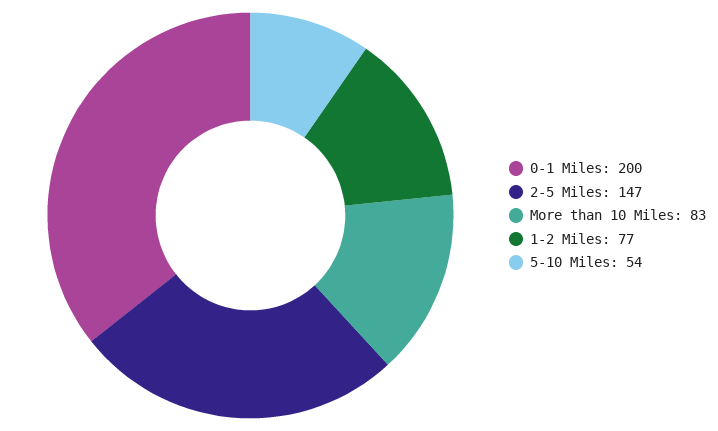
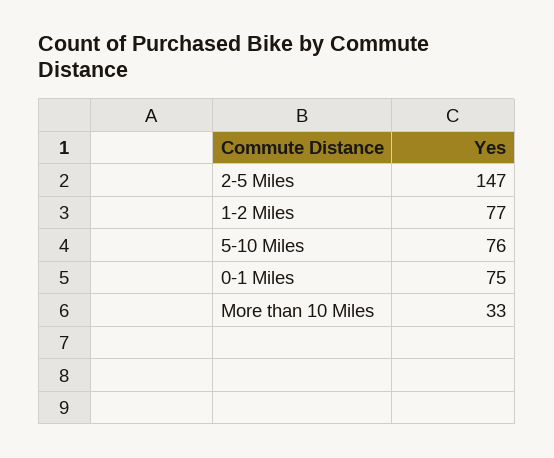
0-1 Miles: 200 -> 75
More than 10 Miles: 83 -> 33
5-10 Miles: 54 -> 76

